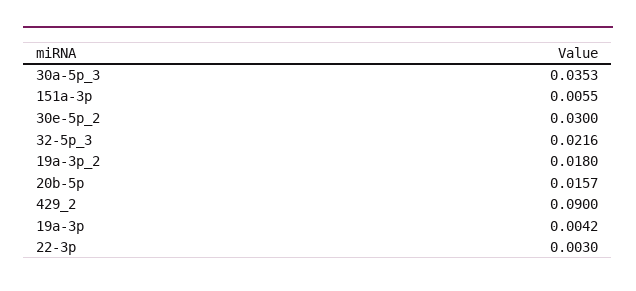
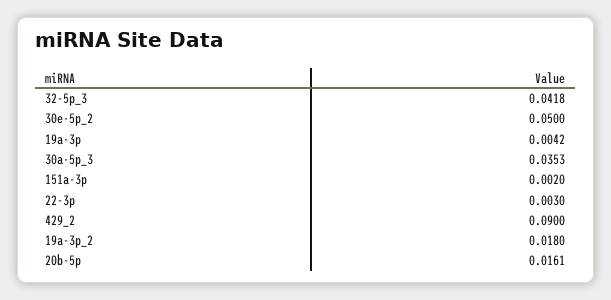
151a-3p: 0.0055 -> 0.002
30e-5p_2: 0.03 -> 0.05
32-5p_3: 0.0216 -> 0.0418
20b-5p: 0.0157 -> 0.0161

